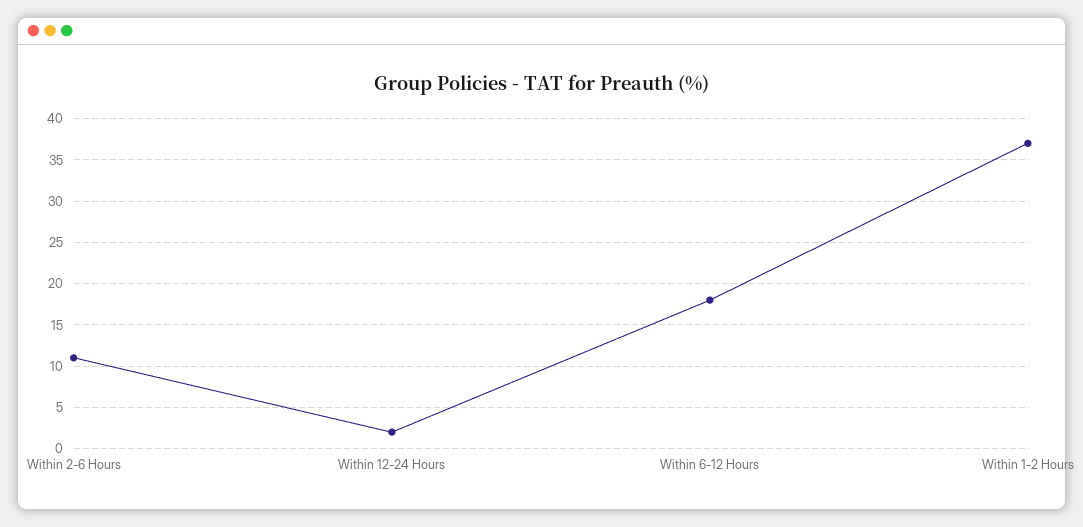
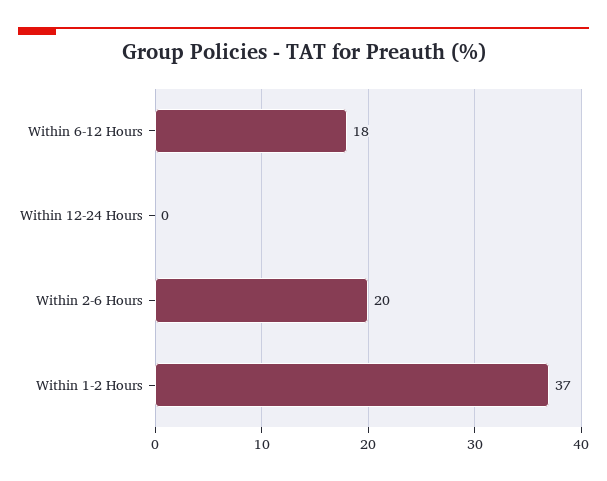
Within 2-6 Hours: 11 -> 20
Within 12-24 Hours: 2 -> 0

